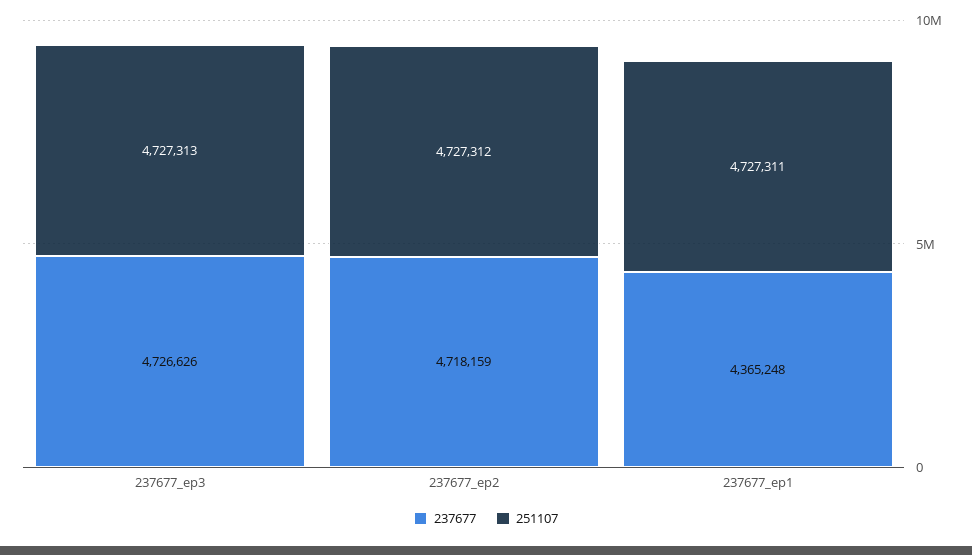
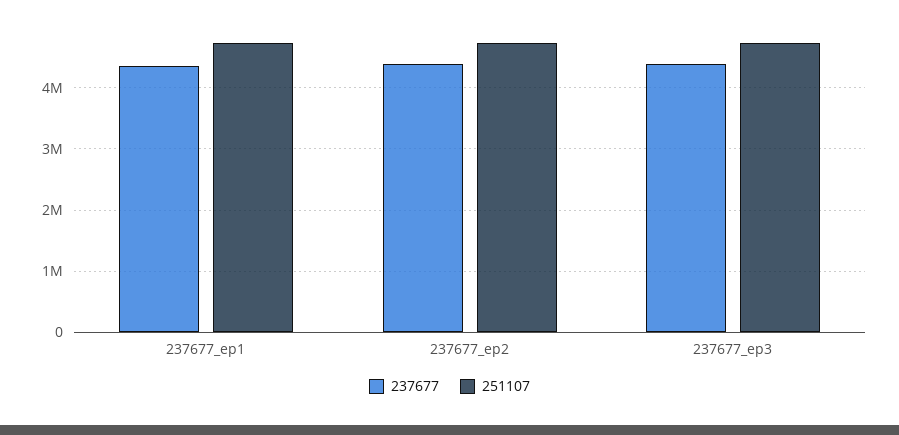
237677, 237677_ep3: 4726626 -> 4400000
237677, 237677_ep2: 4718159 -> 4400000

